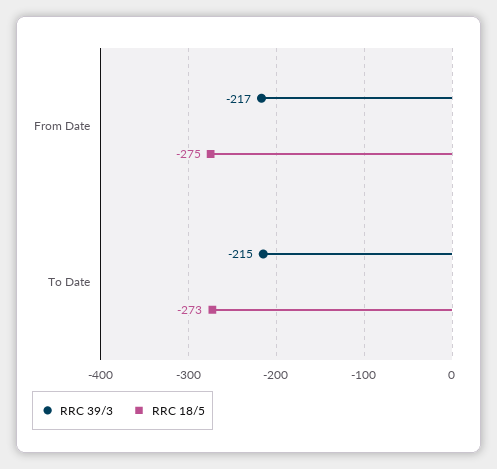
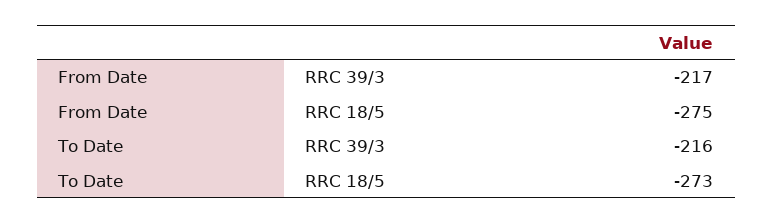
RRC 39/3, To Date: -215 -> -216

